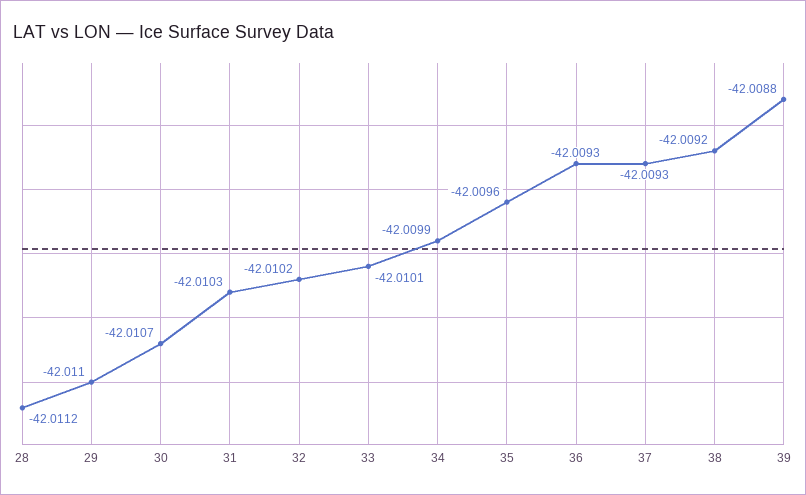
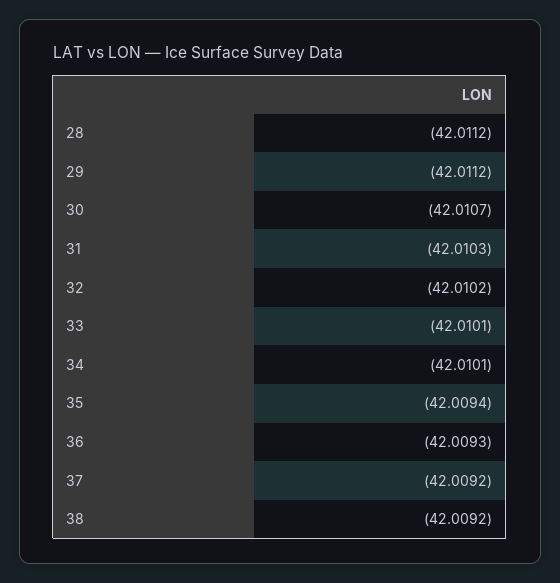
29: -42.011 -> -42.0112
34: -42.0099 -> -42.0101
35: -42.0096 -> -42.0094
37: -42.0093 -> -42.0092
39: -42.0088 -> none

